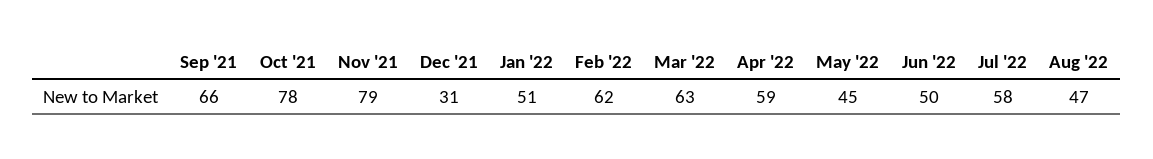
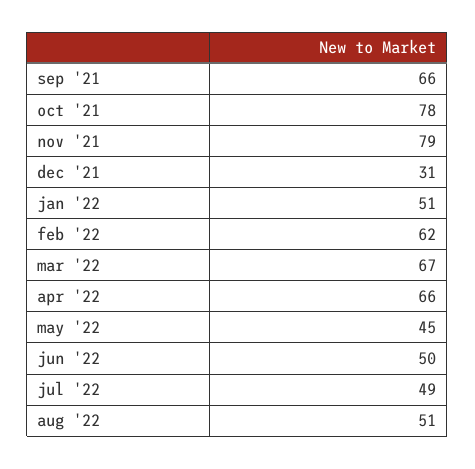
Mar '22: 63 -> 67
Apr '22: 59 -> 66
Jul '22: 58 -> 49
Aug '22: 47 -> 51

